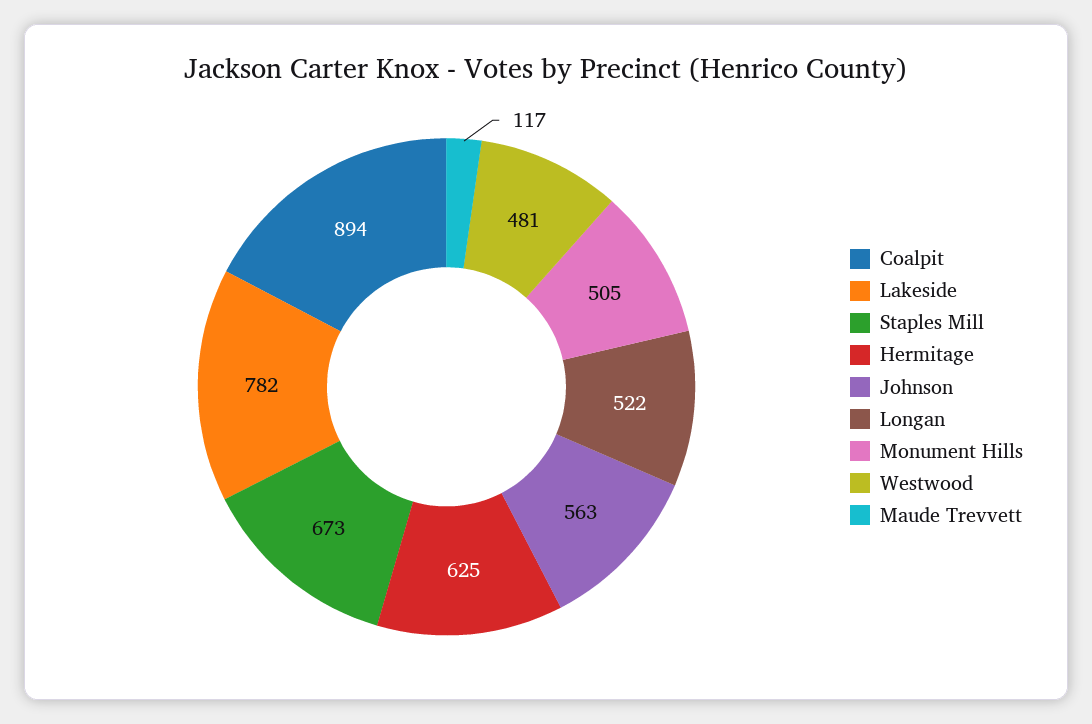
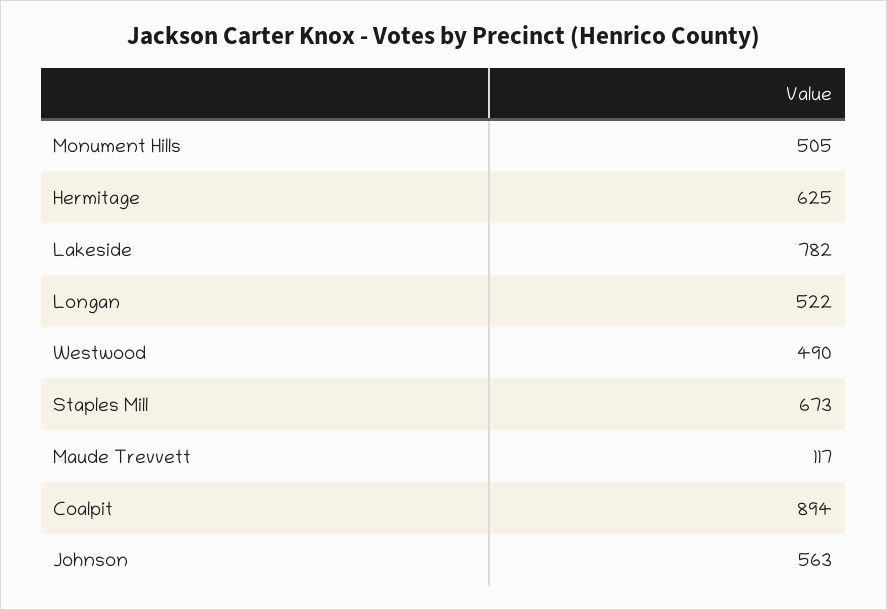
Westwood: 481 -> 490

